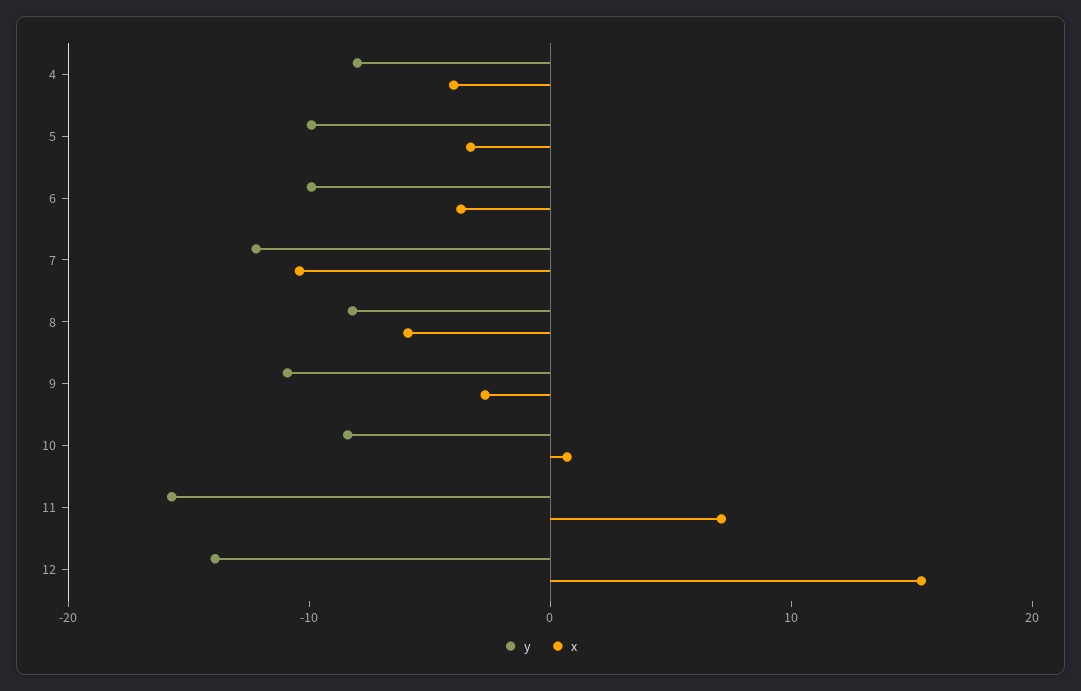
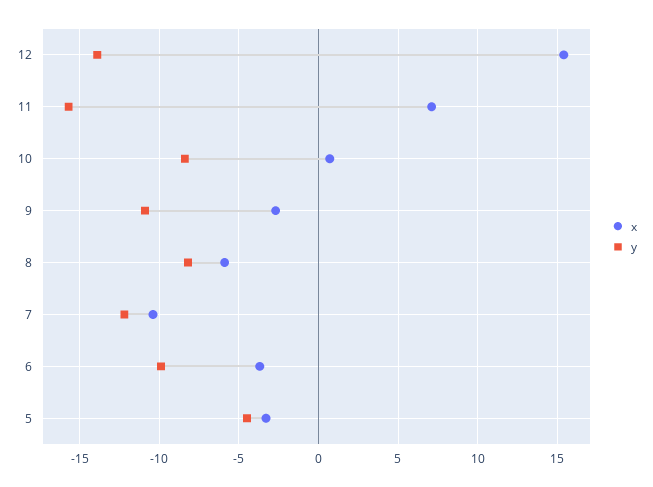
y, 4: -8 -> none
x, 4: -4 -> none
y, 5: -10 -> -4.5

